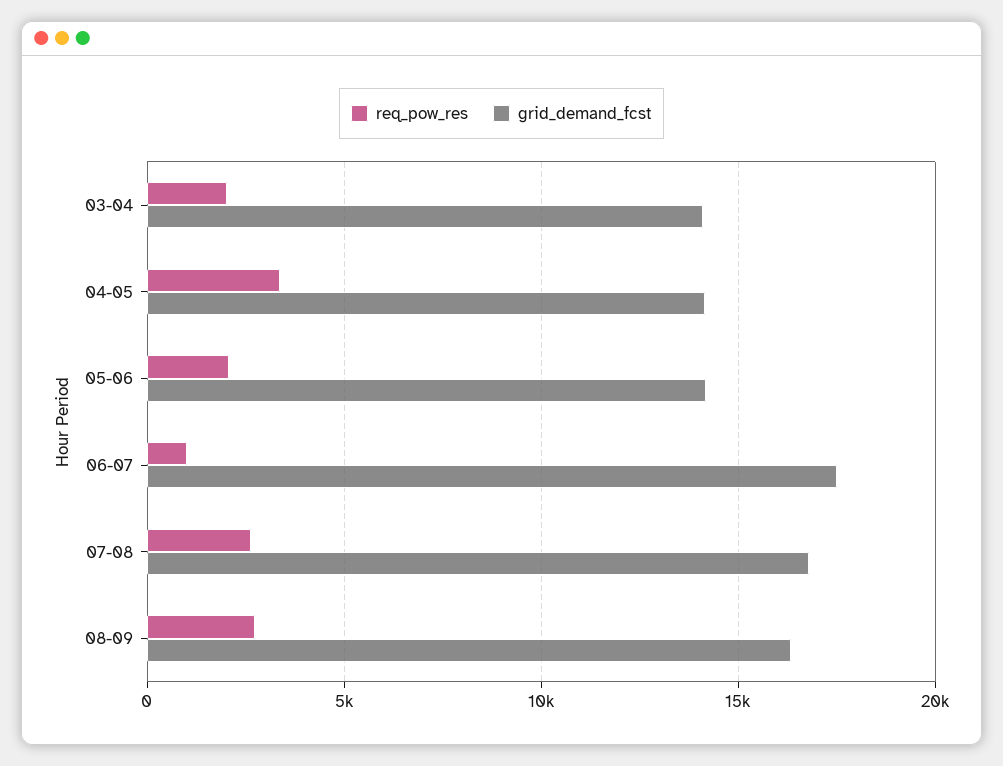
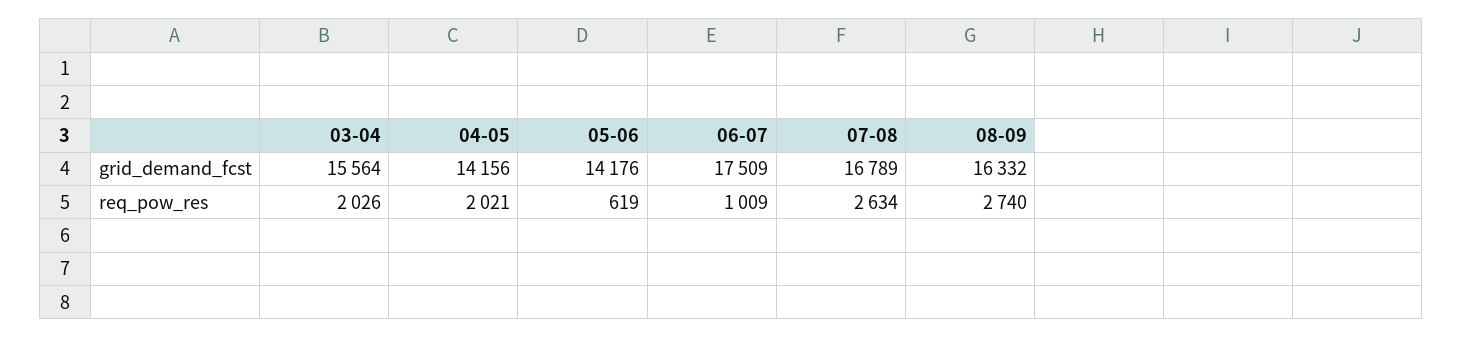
grid_demand_fcst, 03-04: 14000 -> 15564
req_pow_res, 04-05: 3500 -> 2021
req_pow_res, 05-06: 2000 -> 619

